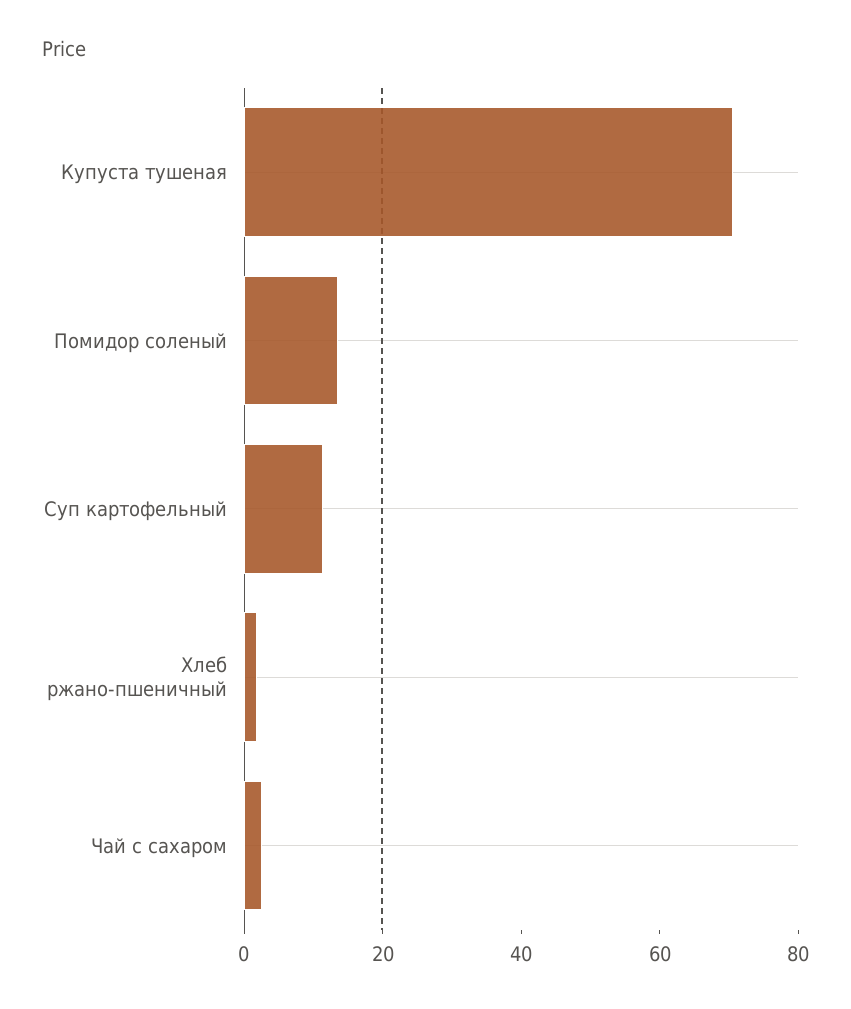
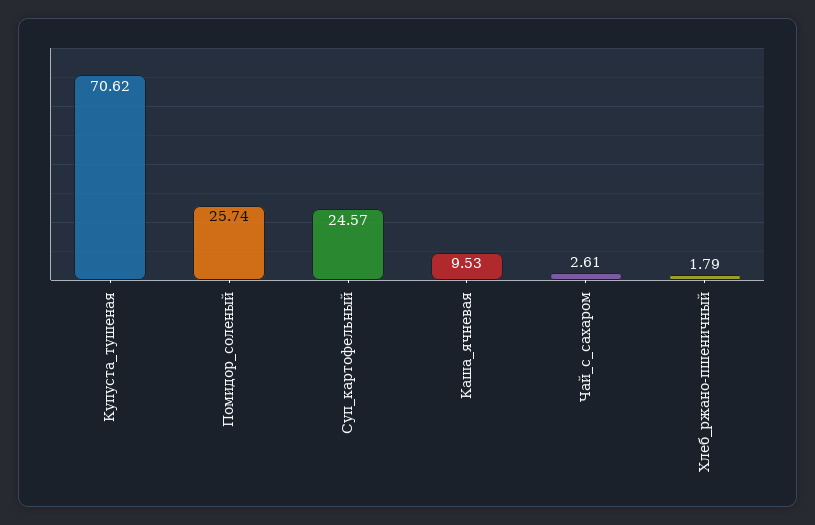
Помидор соленый: 15 -> 25.74
Суп картофельный: 10 -> 24.57
Каша_ячневая: none -> 9.53

